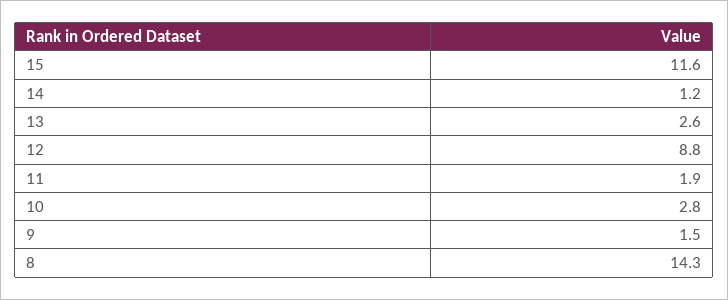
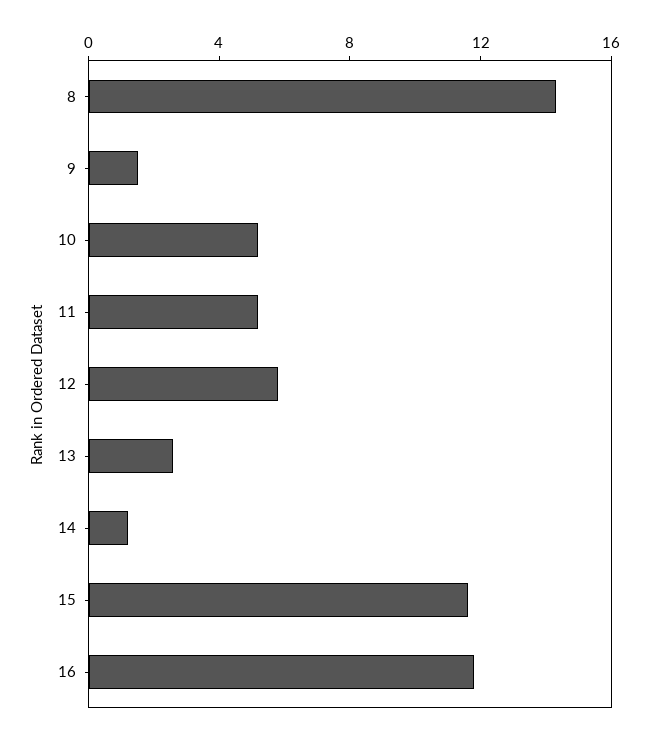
12: 8.8 -> 6
11: 1.9 -> 5
10: 2.8 -> 5
16: none -> 12

